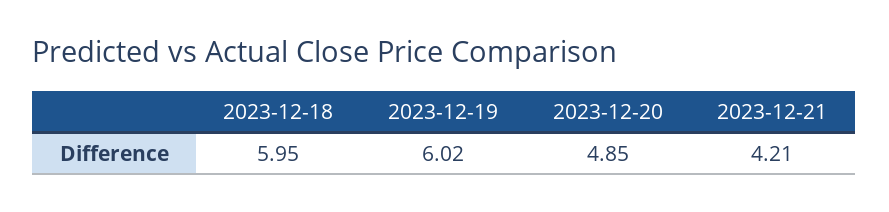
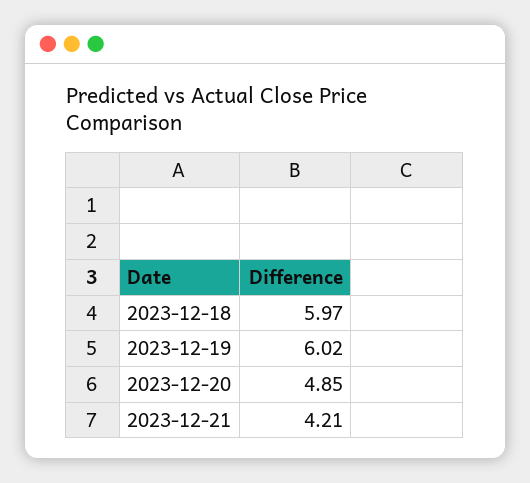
2023-12-18: 5.95 -> 5.97

